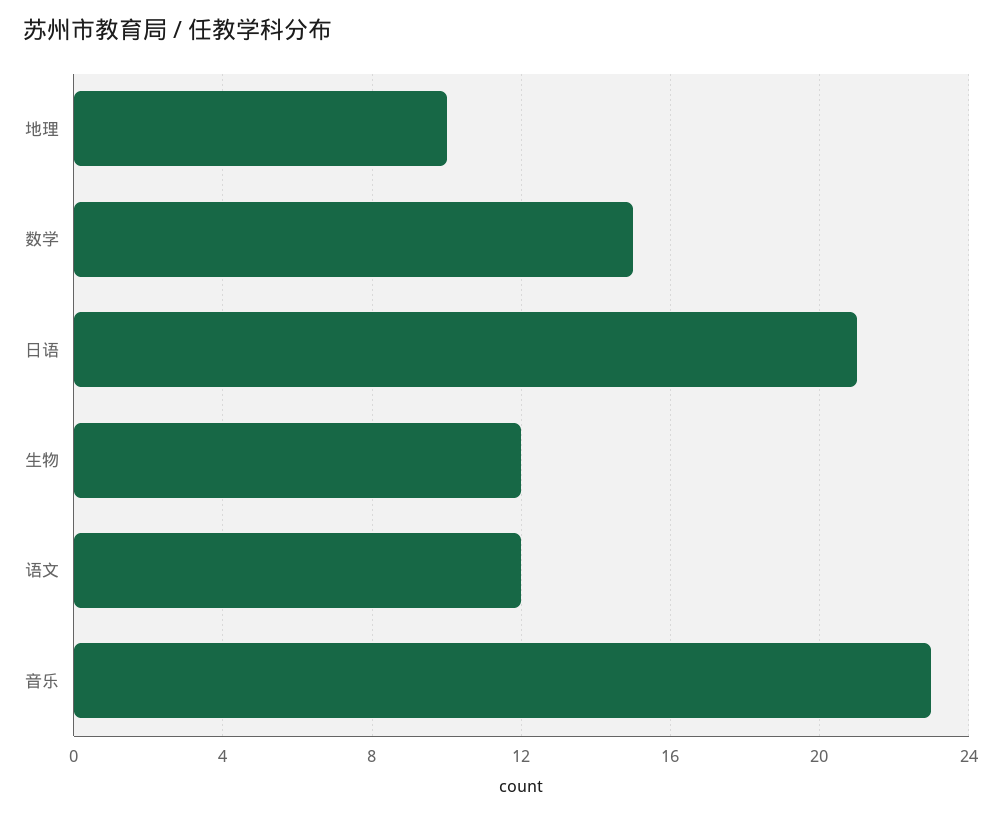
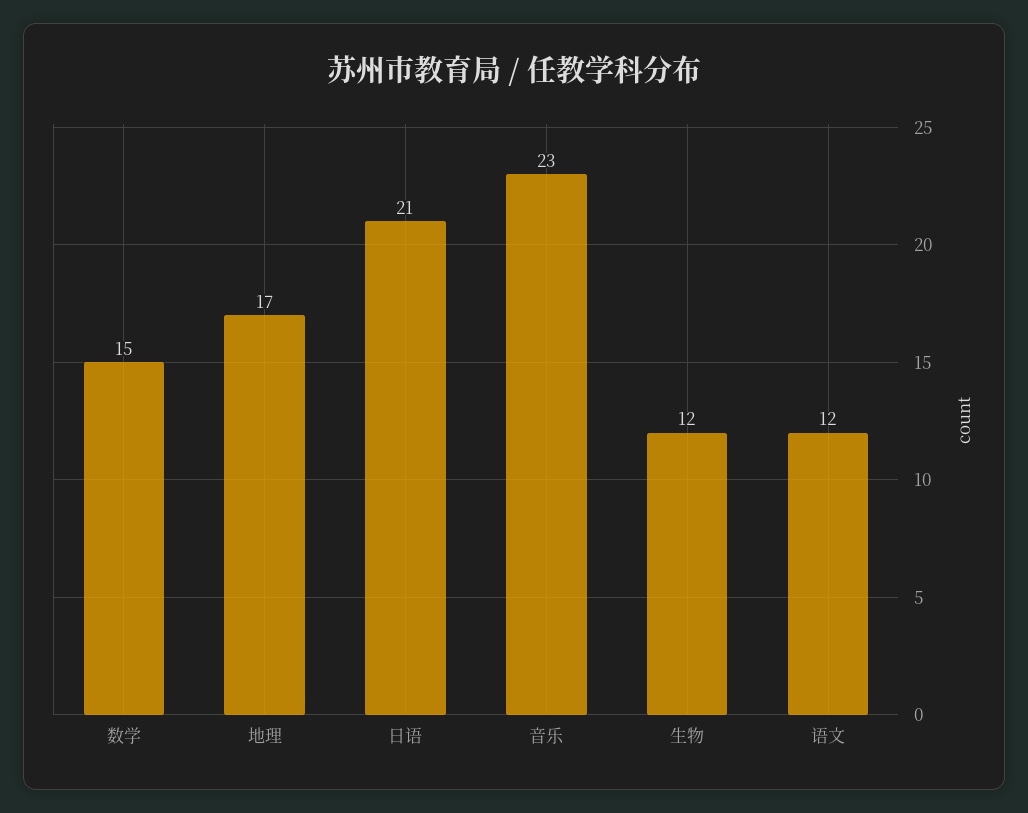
地理: 10 -> 17

